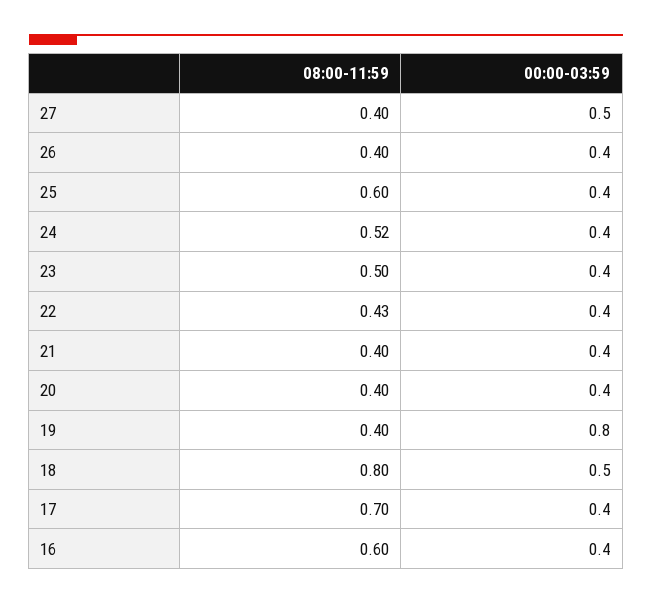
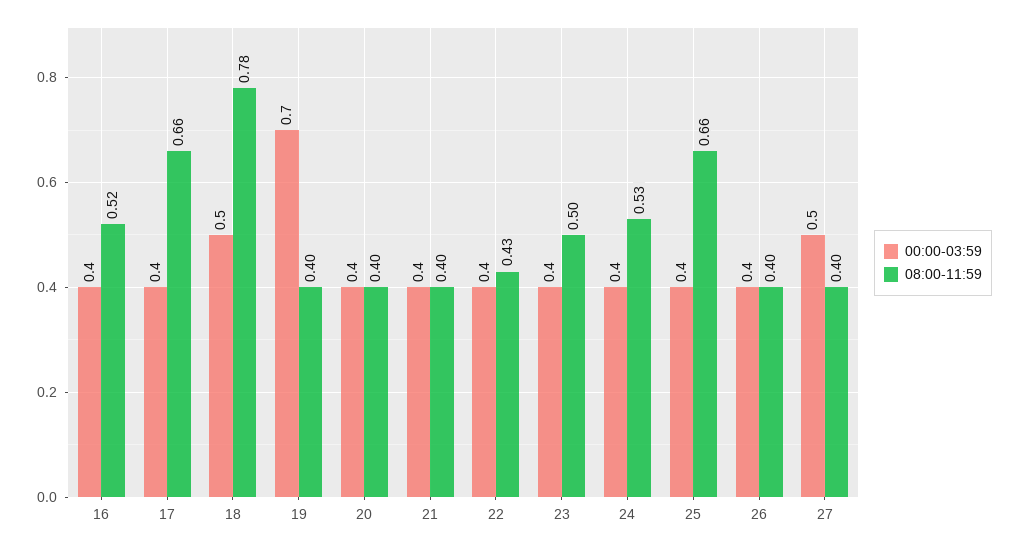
08:00-11:59, 25: 0.6 -> 0.66
08:00-11:59, 24: 0.52 -> 0.53
00:00-03:59, 19: 0.8 -> 0.7
08:00-11:59, 18: 0.8 -> 0.78
08:00-11:59, 17: 0.7 -> 0.66
08:00-11:59, 16: 0.6 -> 0.52

